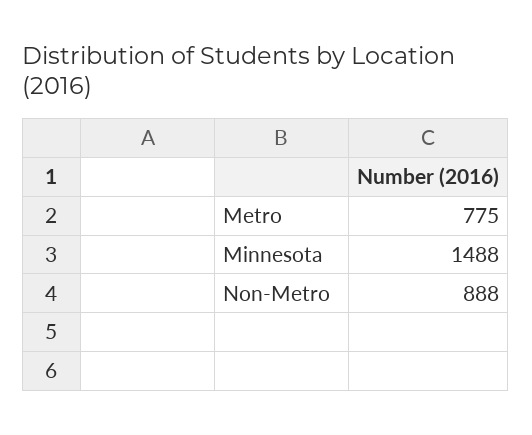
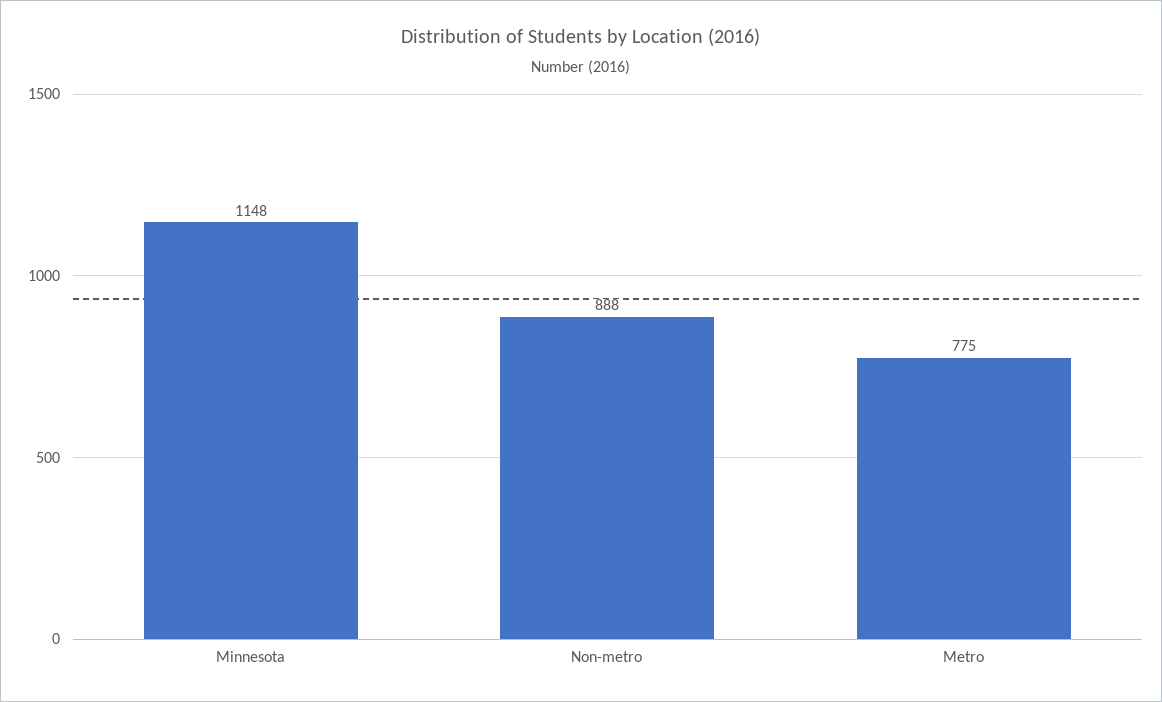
Minnesota: 1488 -> 1148

